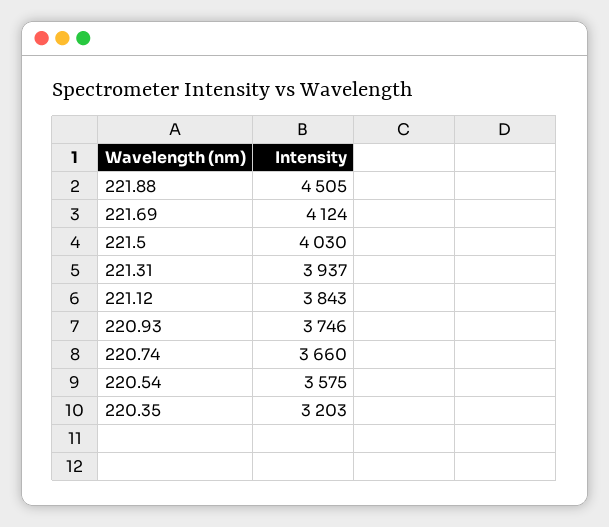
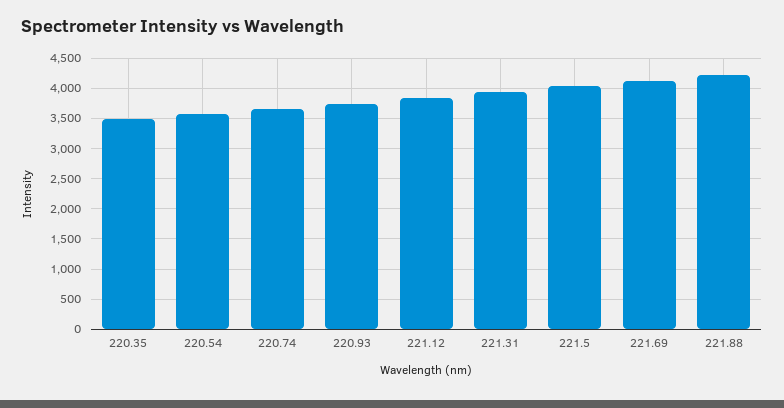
221.88: 4505 -> 4200
220.35: 3203 -> 3500

